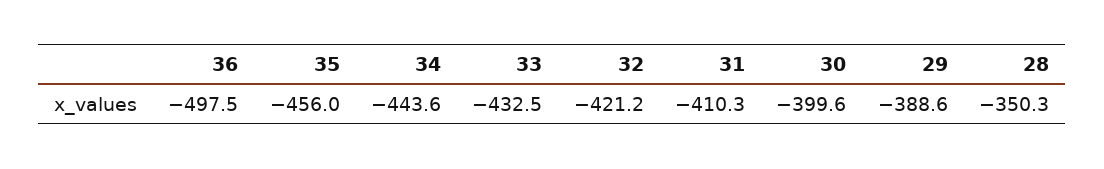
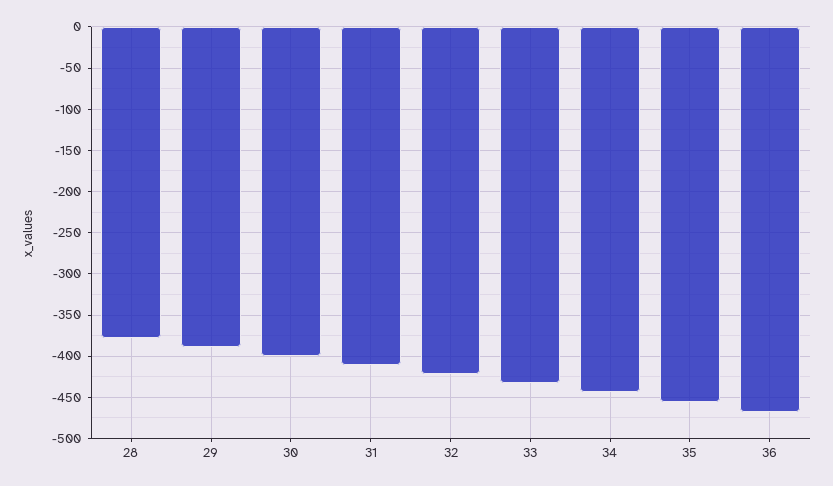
36: -497.5 -> -470
28: -350.3 -> -380

